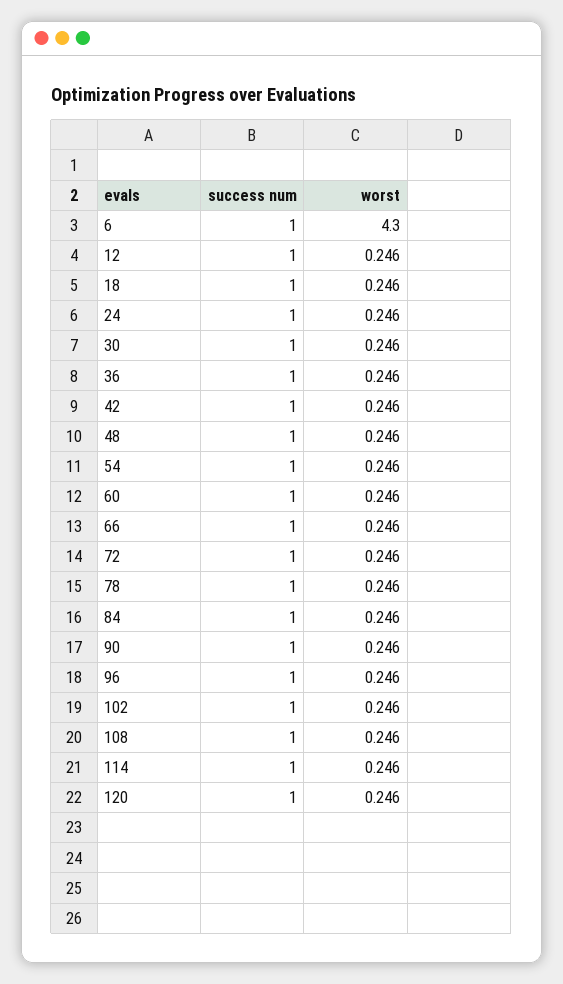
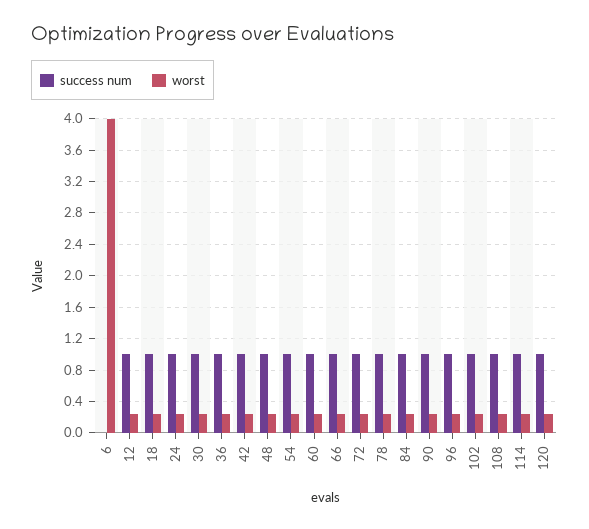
success num, 6: 1 -> 0
worst, 6: 4.3 -> 4

